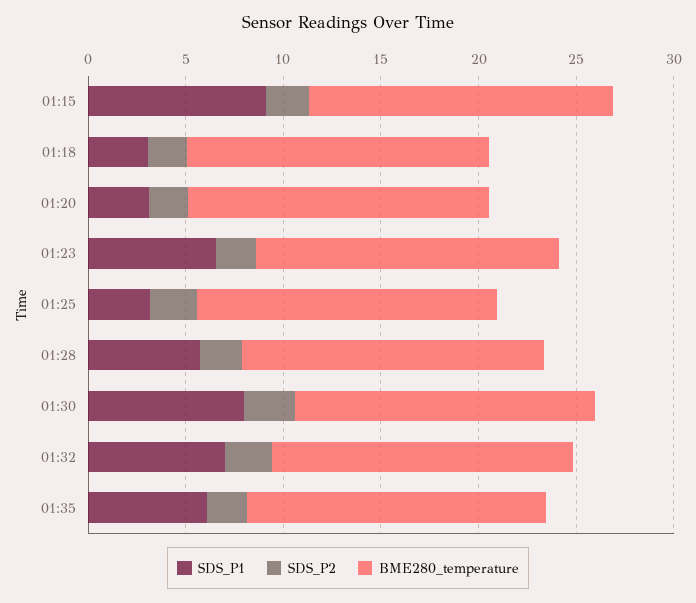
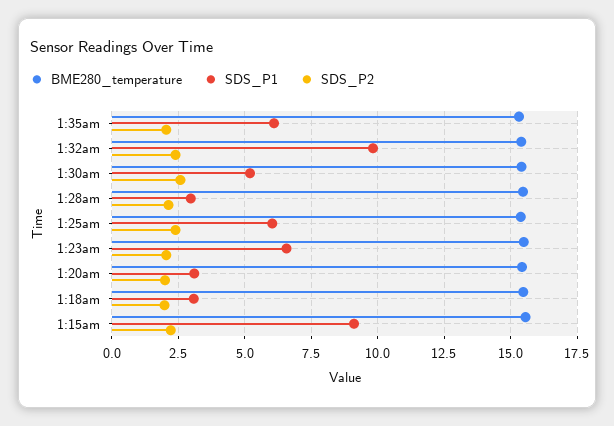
SDS_P1, 01:25: 3 -> 6
SDS_P1, 01:28: 6 -> 3
SDS_P1, 01:30: 8 -> 5.25
SDS_P1, 01:32: 7 -> 9.75

